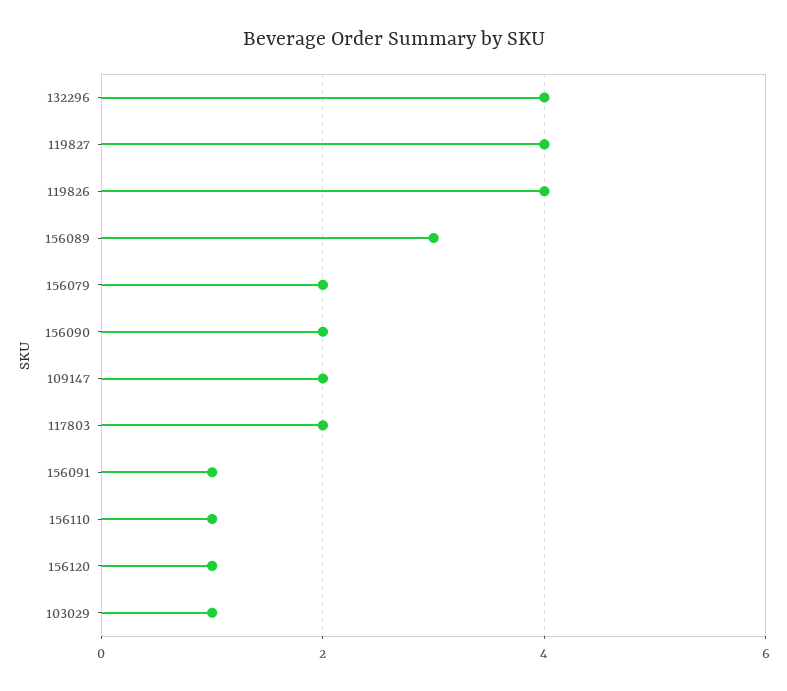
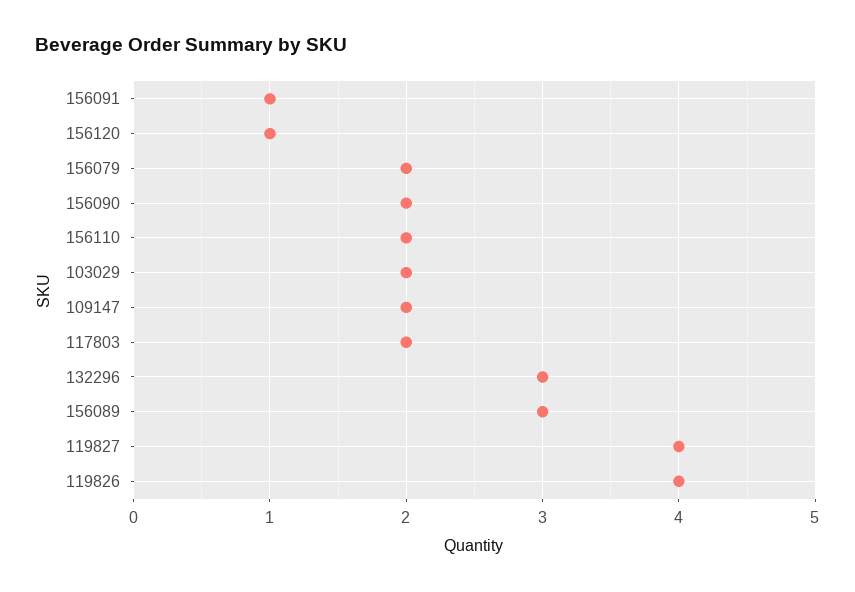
132296: 4 -> 3
156110: 1 -> 2
103029: 1 -> 2

